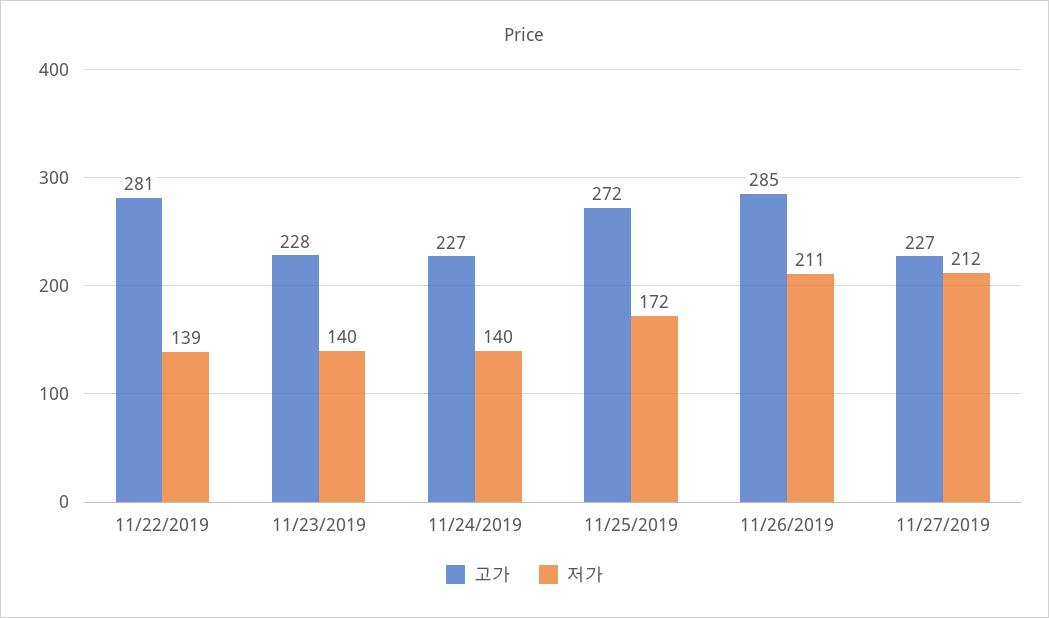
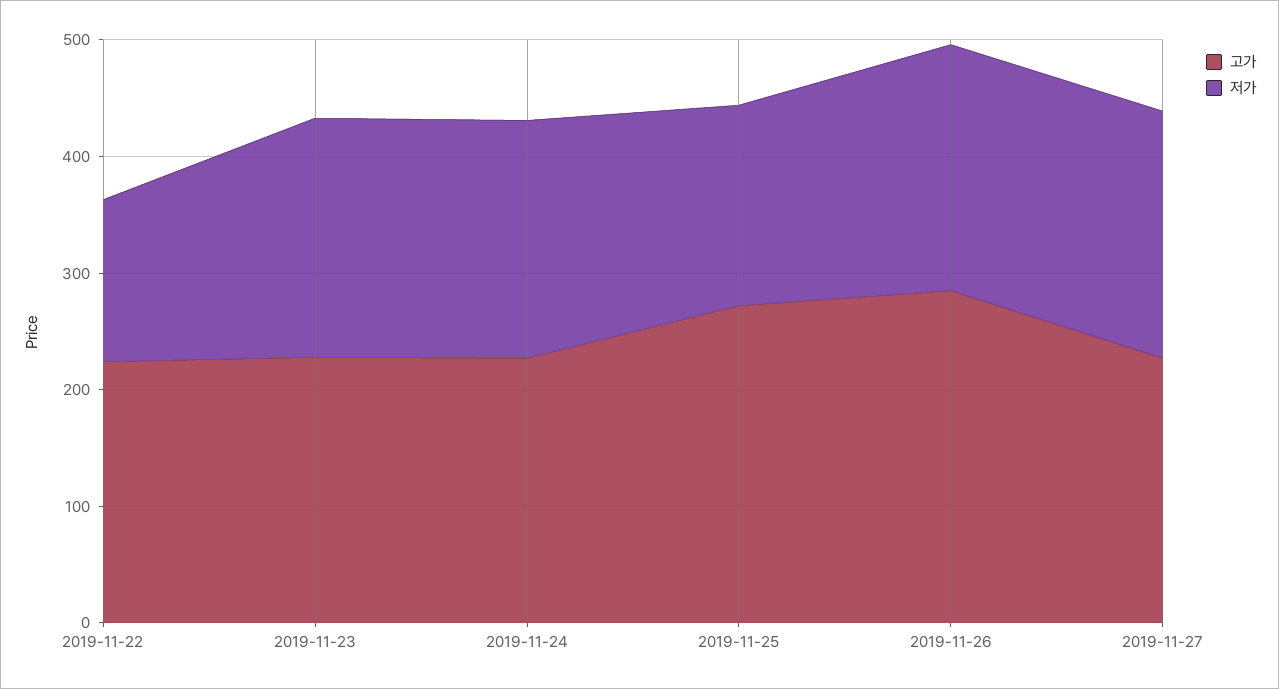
고가, 11/22/2019: 281 -> 220
저가, 11/23/2019: 140 -> 200
저가, 11/24/2019: 140 -> 200

